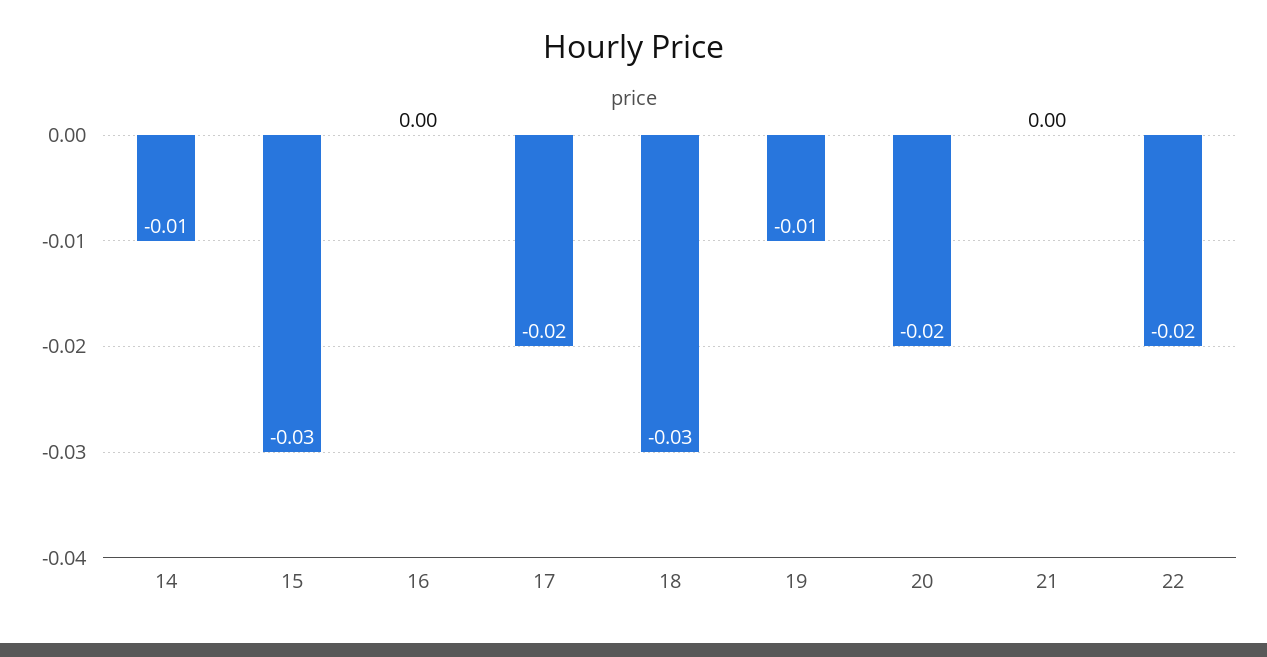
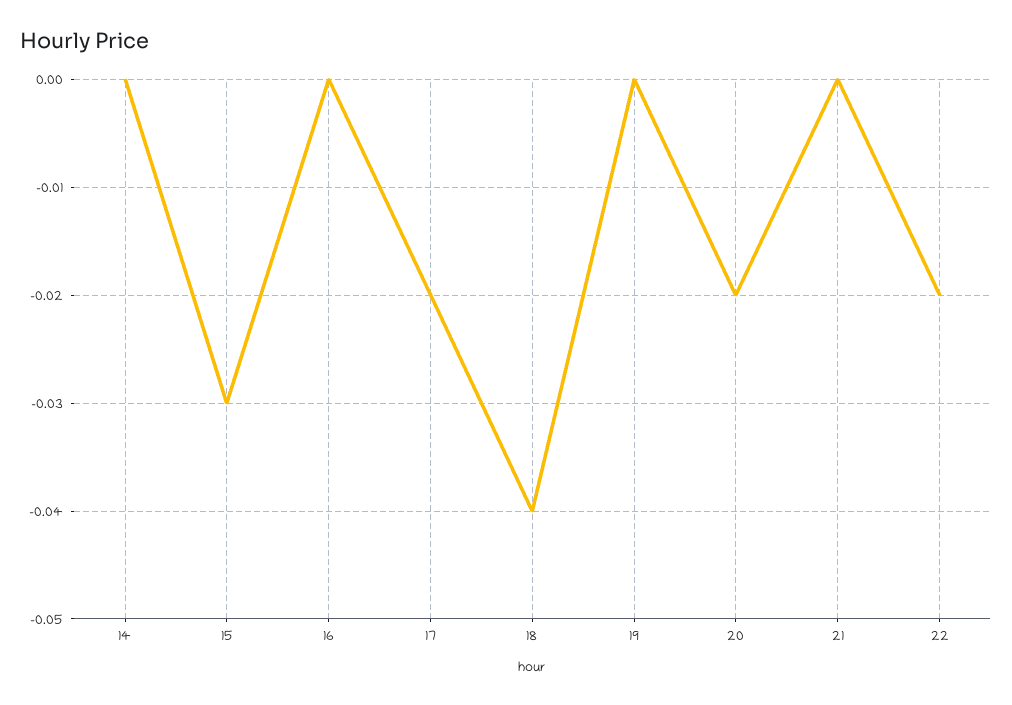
14: -0.01 -> 0
18: -0.03 -> -0.04
19: -0.01 -> 0

